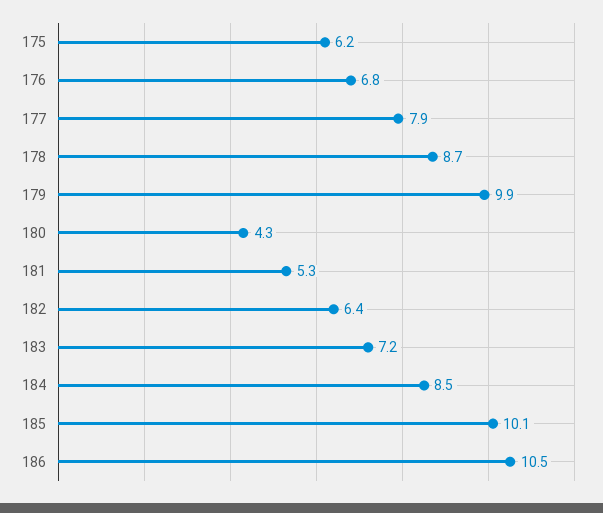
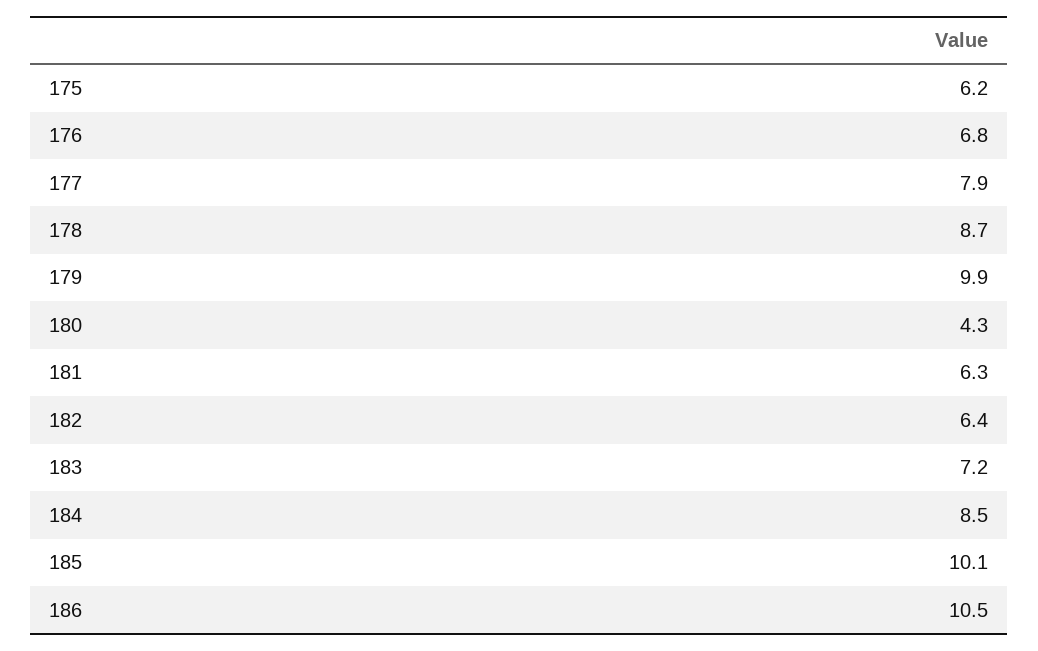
181: 5.3 -> 6.3

